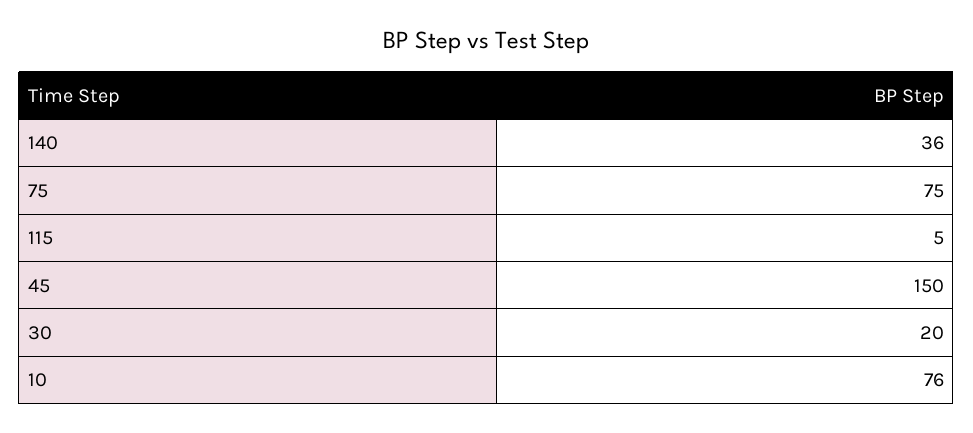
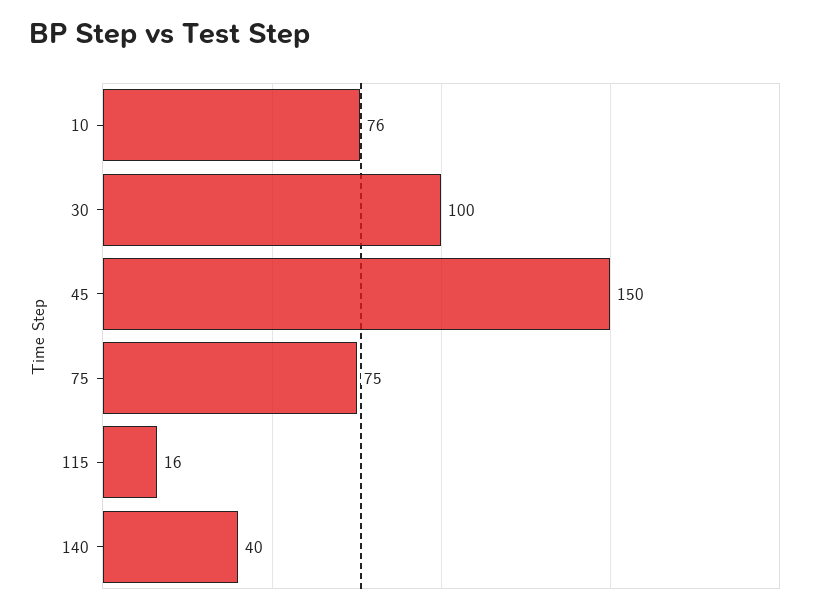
140: 36 -> 40
115: 5 -> 16
30: 20 -> 100

